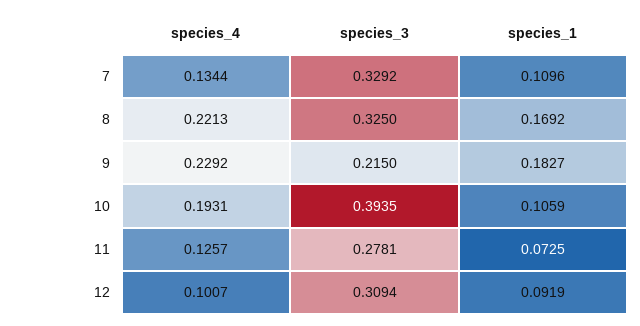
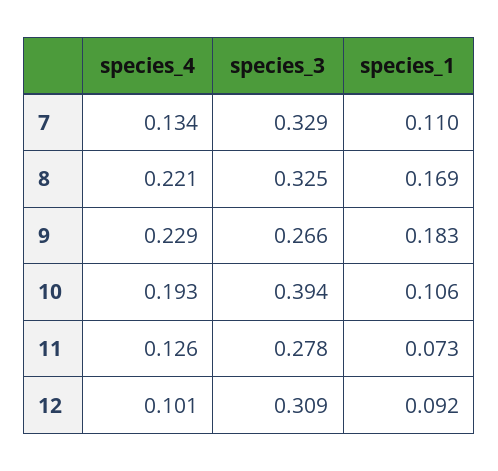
species_3, 9: 0.215 -> 0.266

